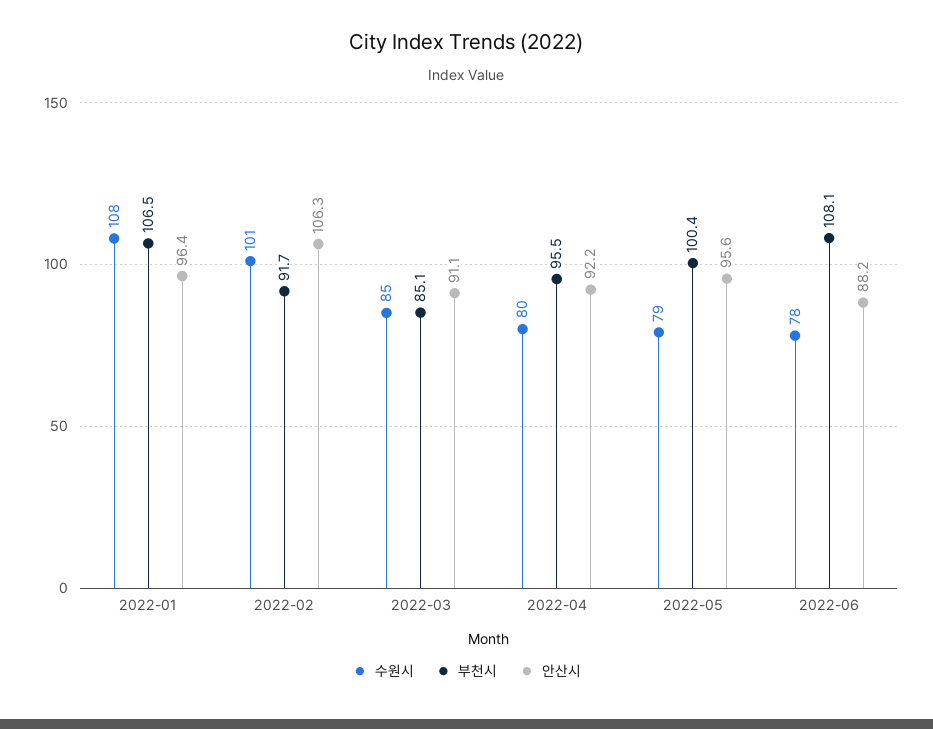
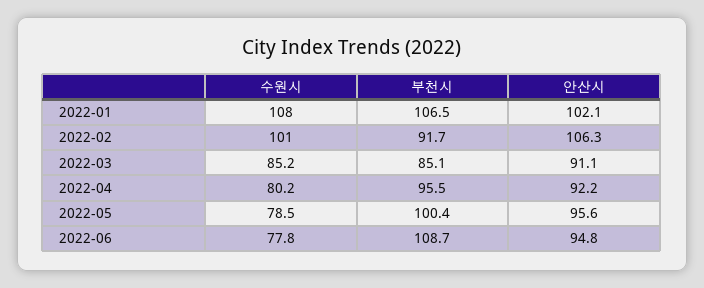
안산시, 2022-01: 96.4 -> 102.1
부천시, 2022-06: 108.1 -> 108.7
안산시, 2022-06: 88.2 -> 94.8

